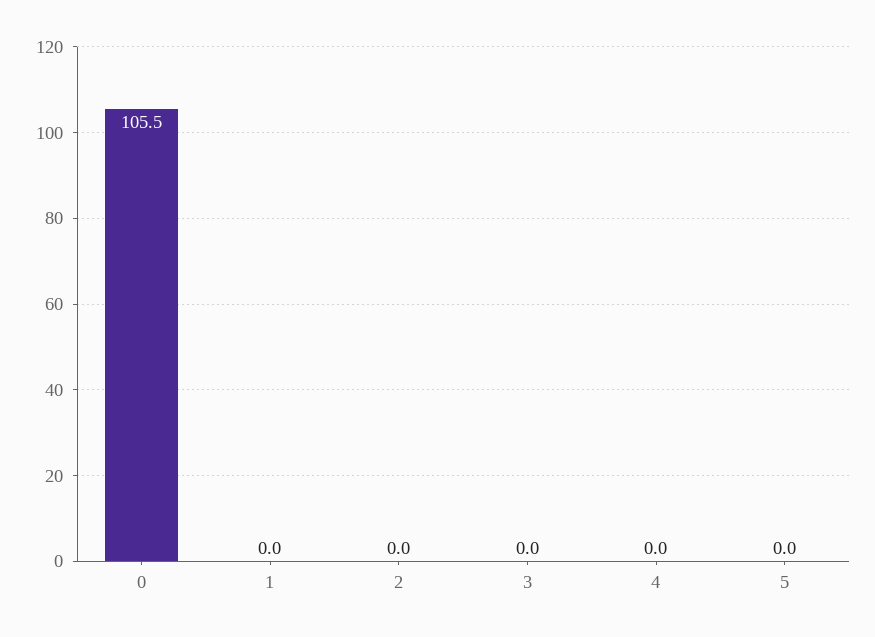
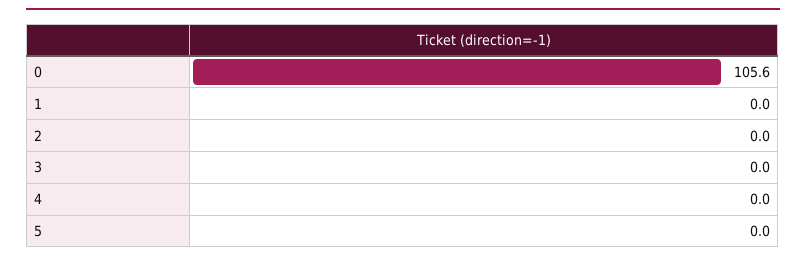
0: 105.5 -> 105.6

